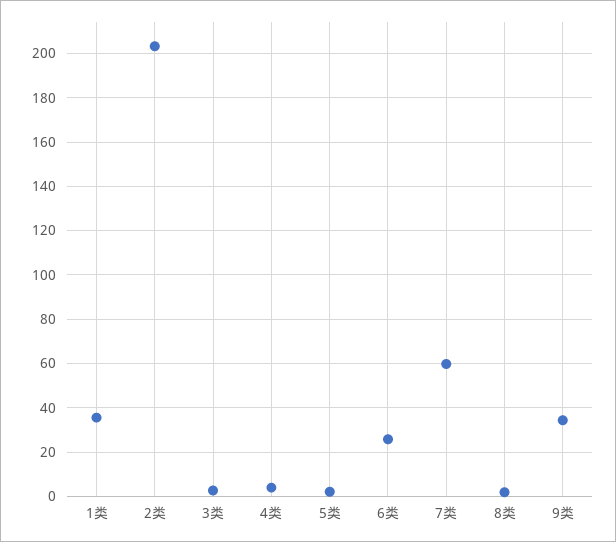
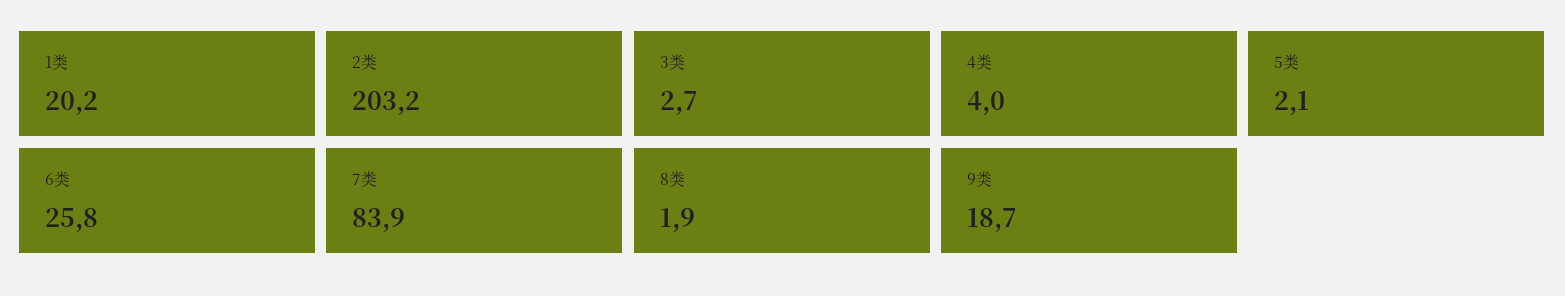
1类: 35 -> 20.2
7类: 60 -> 83.9
9类: 35 -> 18.7

